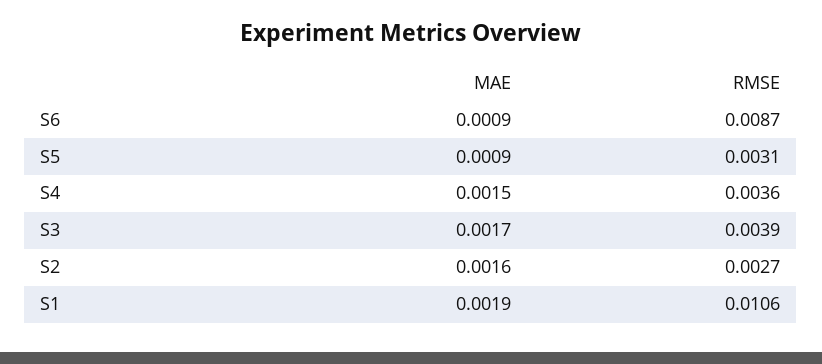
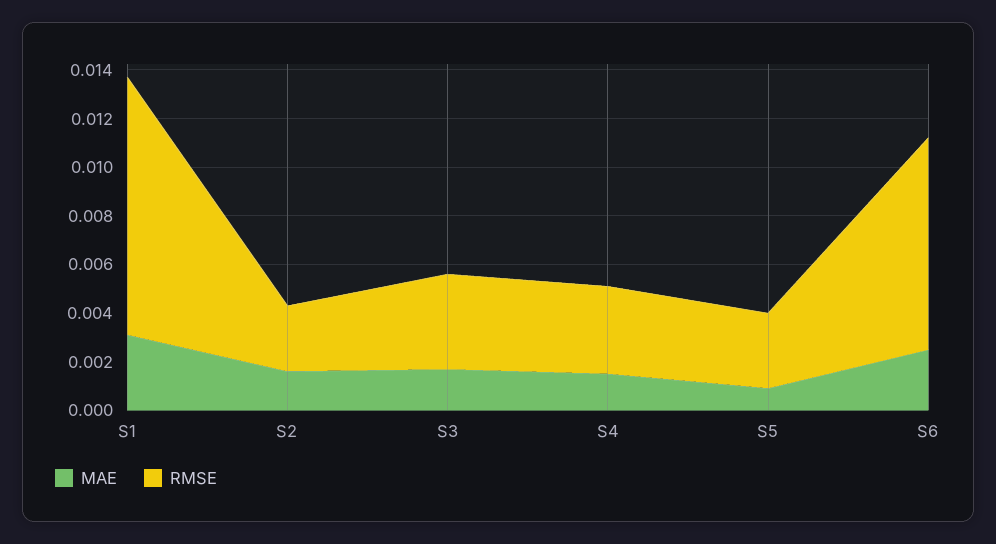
MAE, S6: 0.0009 -> 0.0025
MAE, S1: 0.0019 -> 0.003

